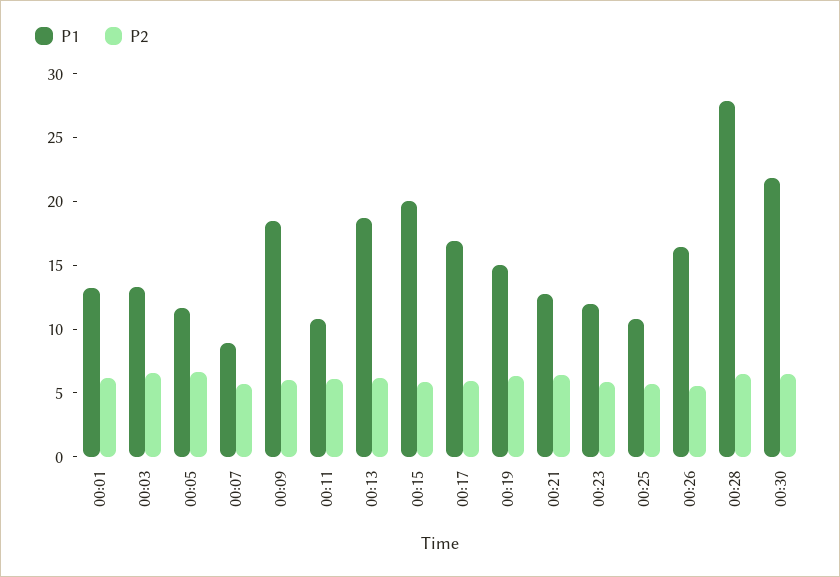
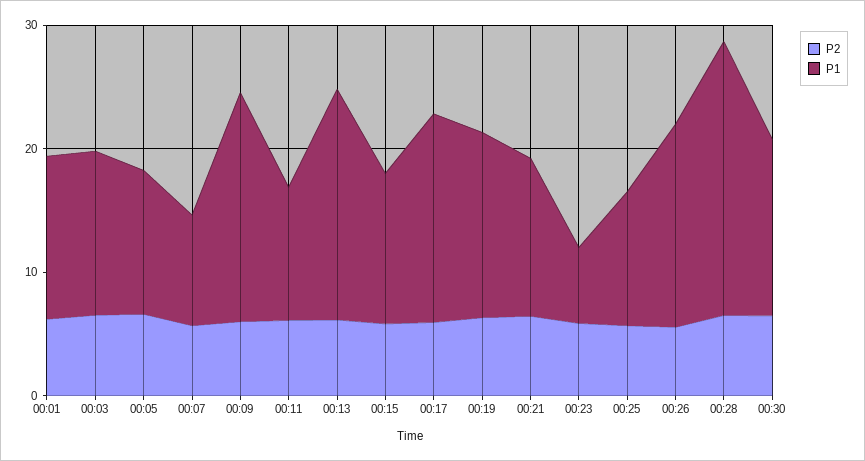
P1, 00:15: 20 -> 12
P1, 00:23: 12 -> 6
P1, 00:28: 28 -> 22
P1, 00:30: 22 -> 14

